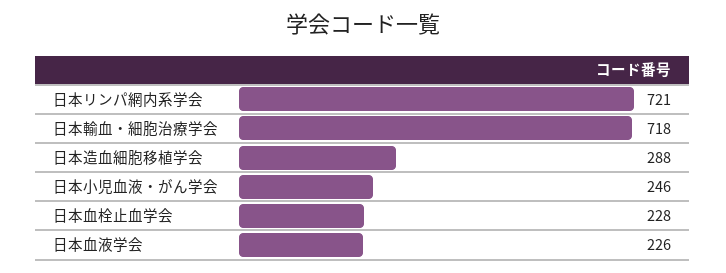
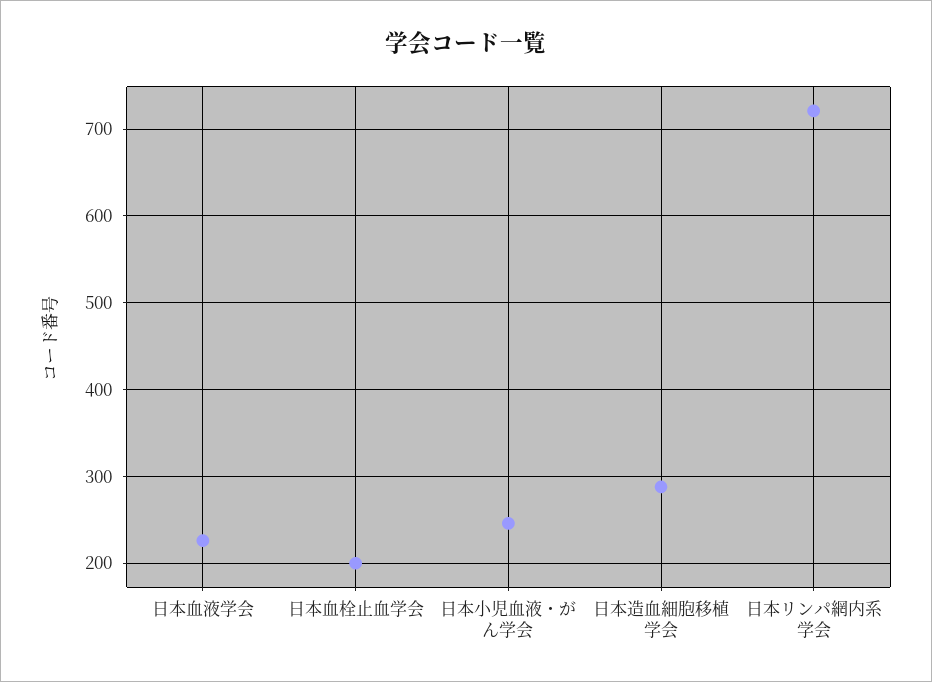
日本輸血・細胞治療学会: 718 -> none
日本血栓止血学会: 228 -> 200

